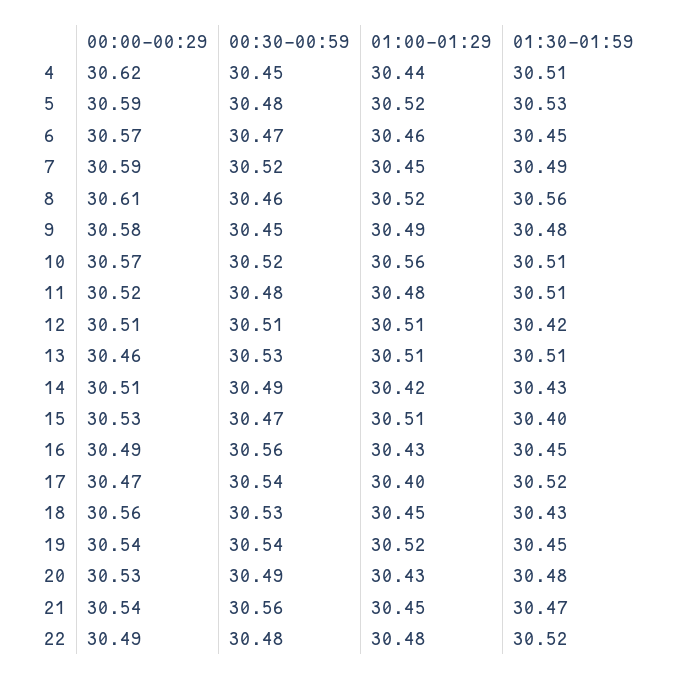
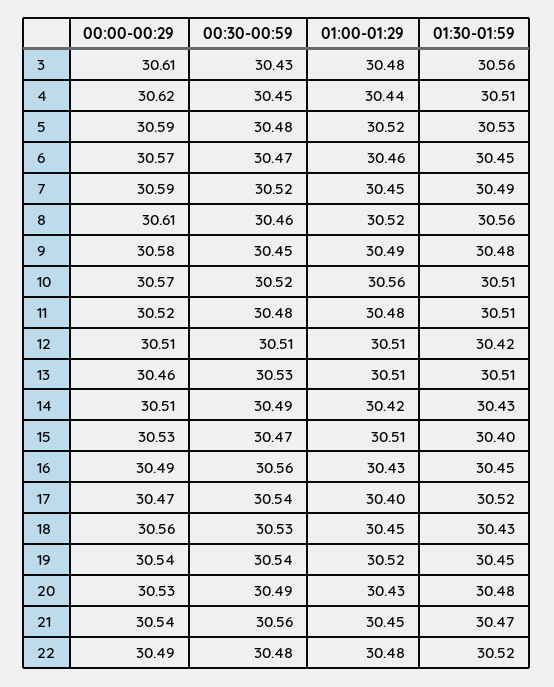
00:00-00:29, 3: none -> 30.61
00:30-00:59, 3: none -> 30.43
01:00-01:29, 3: none -> 30.48
01:30-01:59, 3: none -> 30.56

